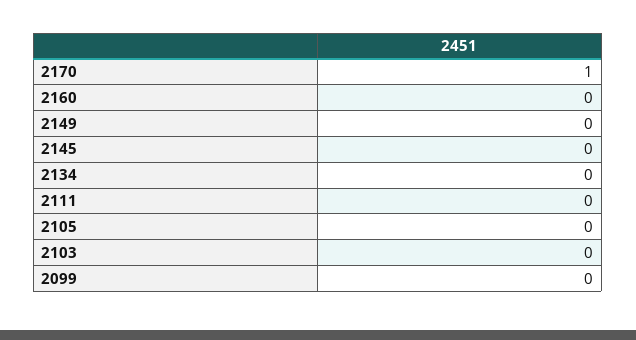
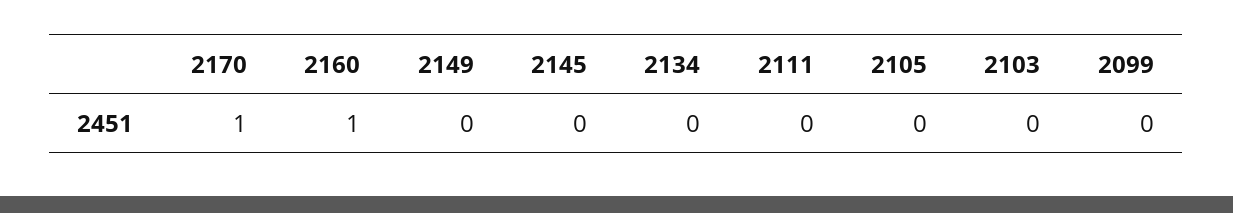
2160: 0 -> 1

